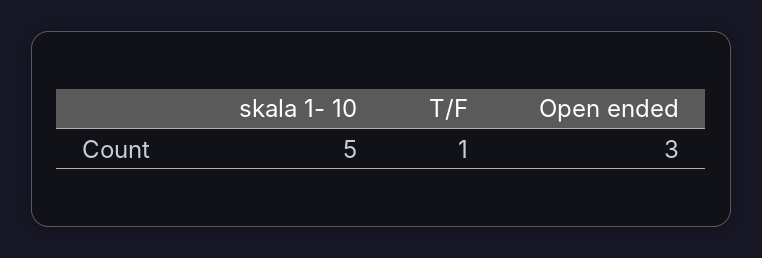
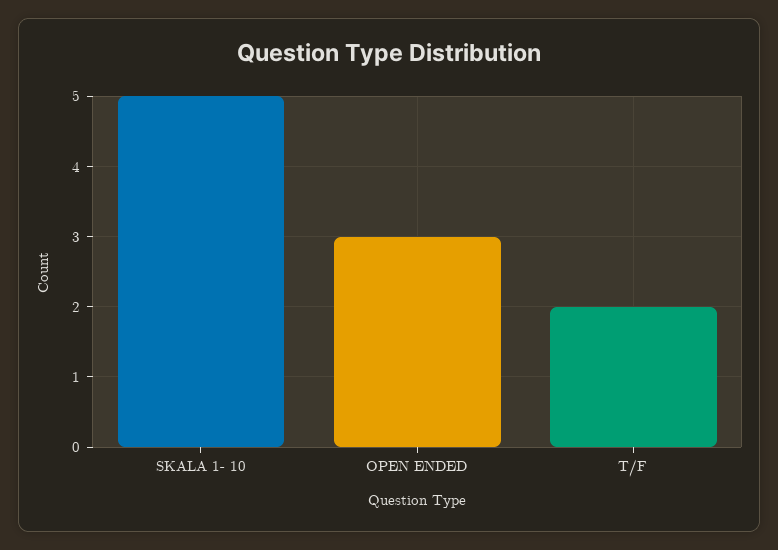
T/F: 1 -> 2

